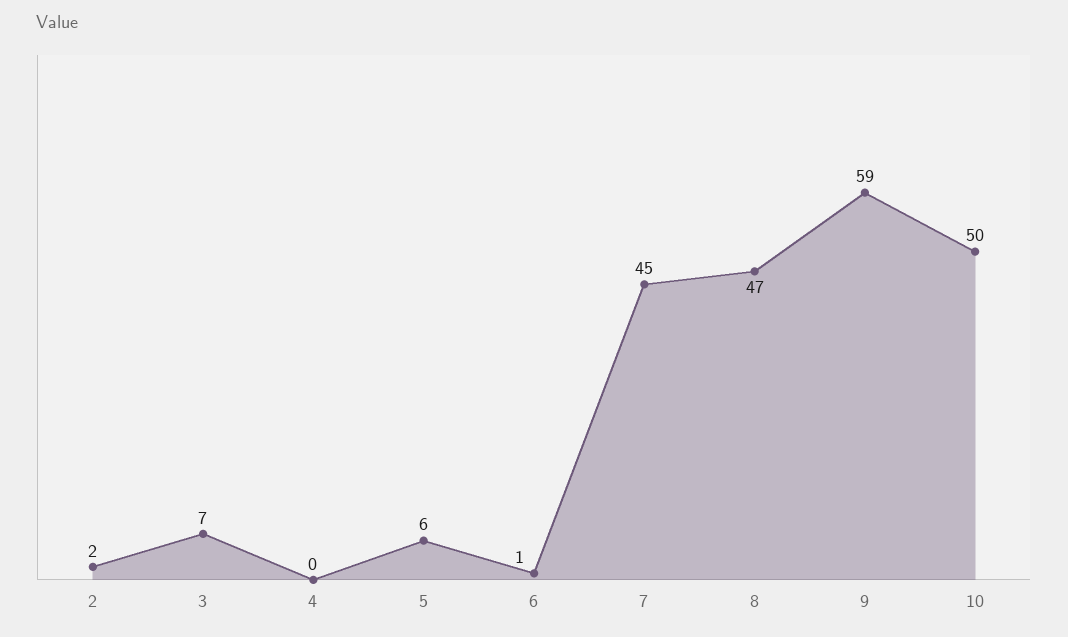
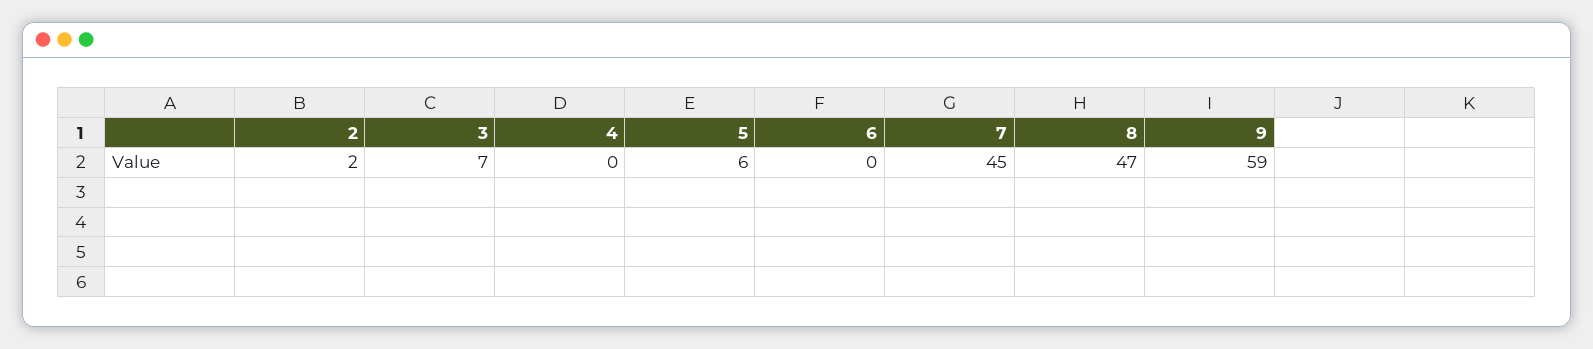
6: 1 -> 0
10: 50 -> none

